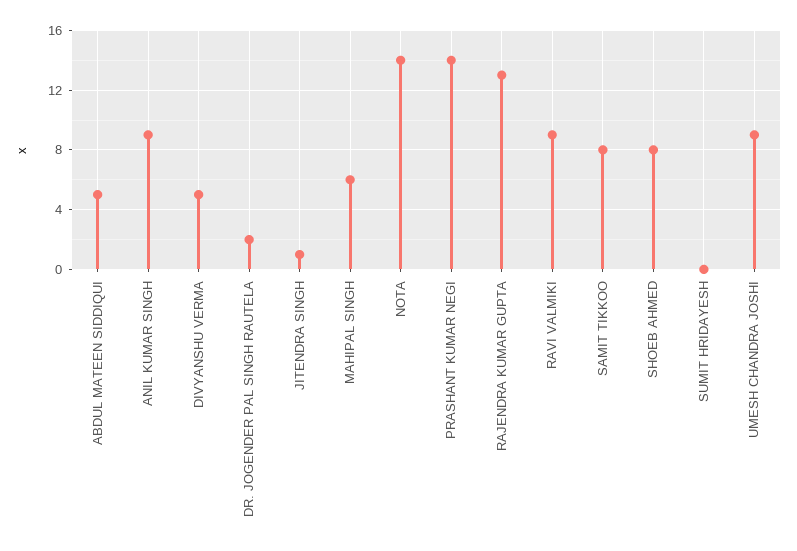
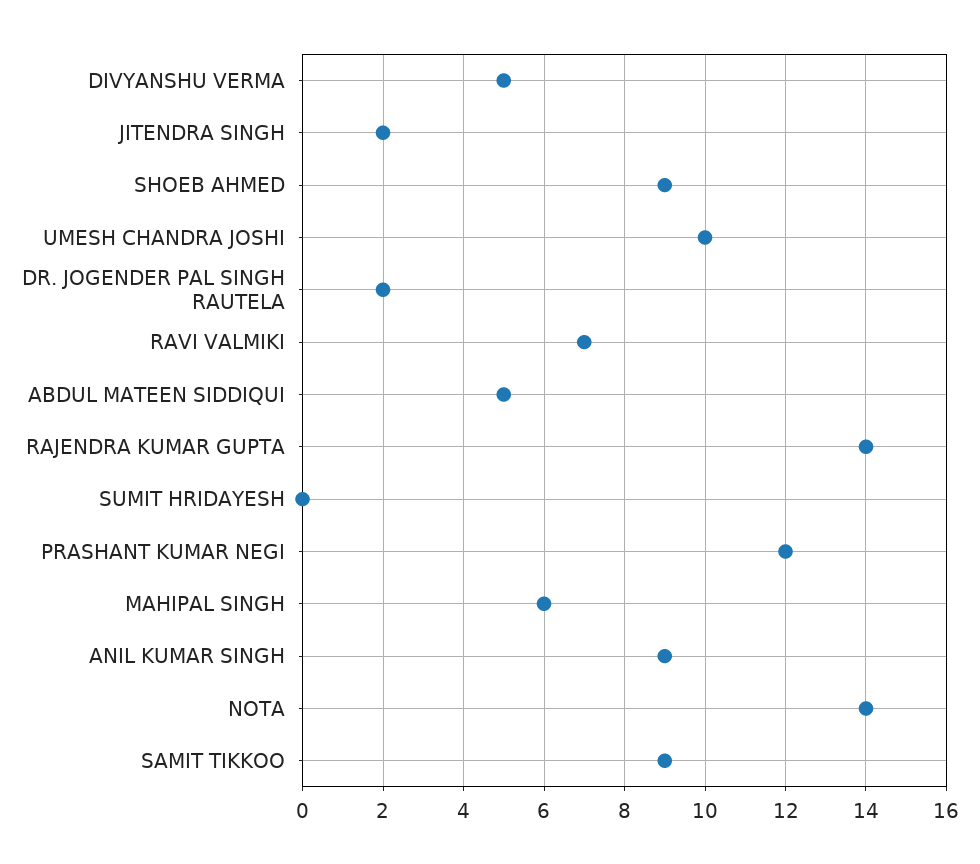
JITENDRA SINGH: 1 -> 2
PRASHANT KUMAR NEGI: 14 -> 12
RAJENDRA KUMAR GUPTA: 13 -> 14
RAVI VALMIKI: 9 -> 7
SAMIT TIKKOO: 8 -> 9
SHOEB AHMED: 8 -> 9
UMESH CHANDRA JOSHI: 9 -> 10

